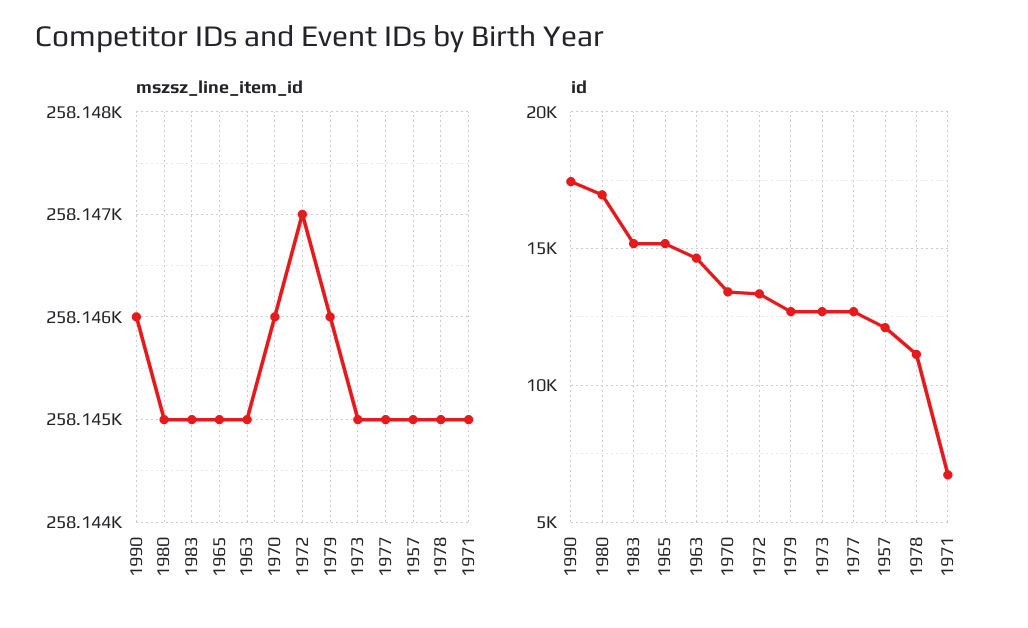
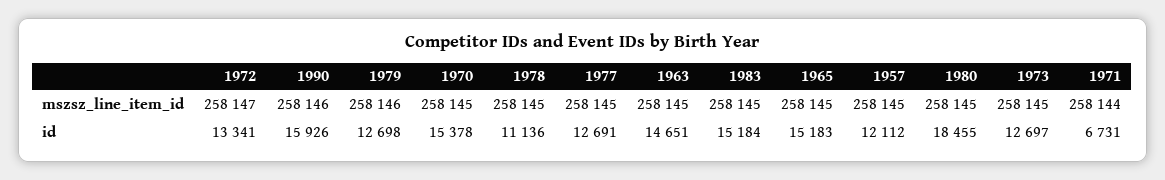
mszsz_line_item_id, 1970: 258146 -> 258145
mszsz_line_item_id, 1971: 258145 -> 258144
id, 1990: 17500 -> 15926
id, 1980: 17000 -> 18455
id, 1970: 13500 -> 15378

